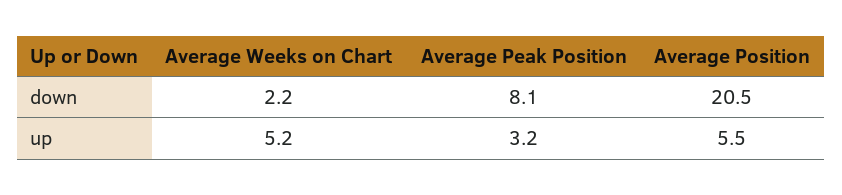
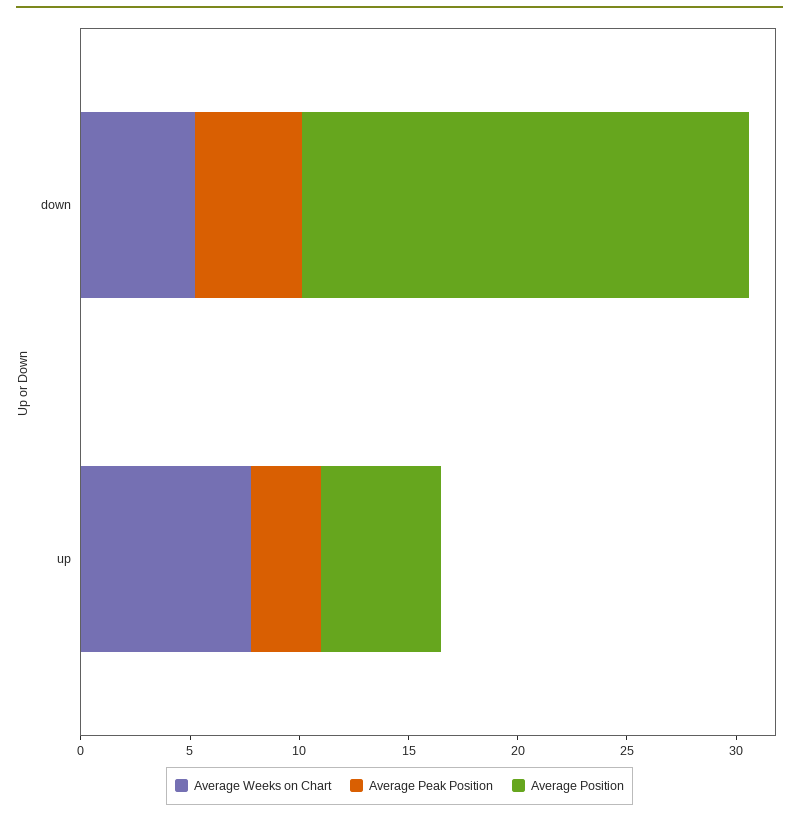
Average Weeks on Chart, down: 2.2 -> 5
Average Peak Position, down: 8.1 -> 5
Average Weeks on Chart, up: 5.2 -> 8

